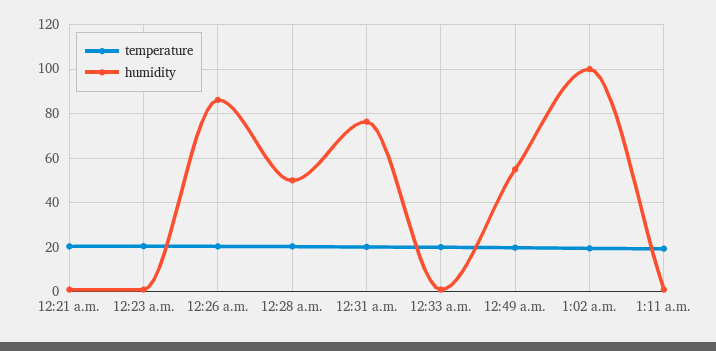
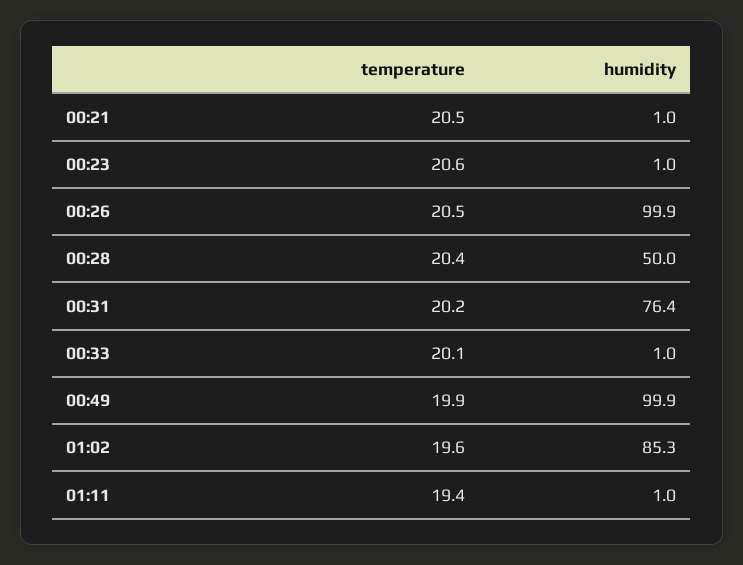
humidity, 12:26 a.m.: 85 -> 99.9
humidity, 12:49 a.m.: 55 -> 99.9
humidity, 1:02 a.m.: 100 -> 85.3

